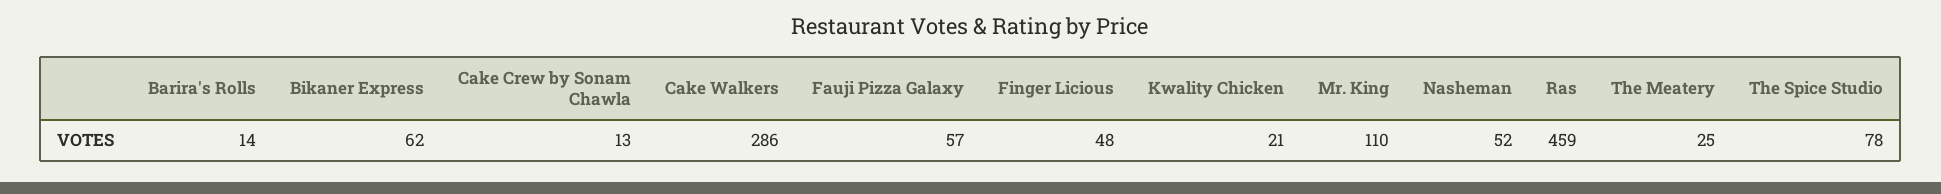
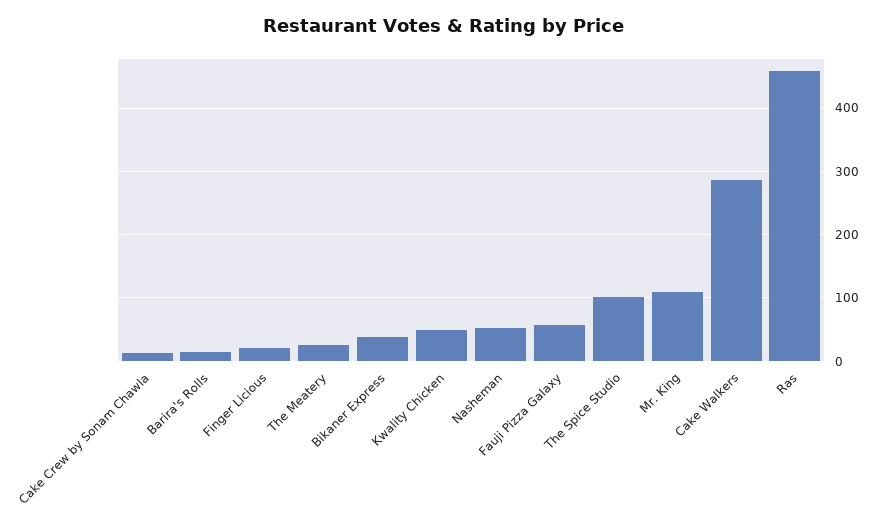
Bikaner Express: 62 -> 40
Finger Licious: 48 -> 20
Kwality Chicken: 21 -> 50
The Spice Studio: 78 -> 100

